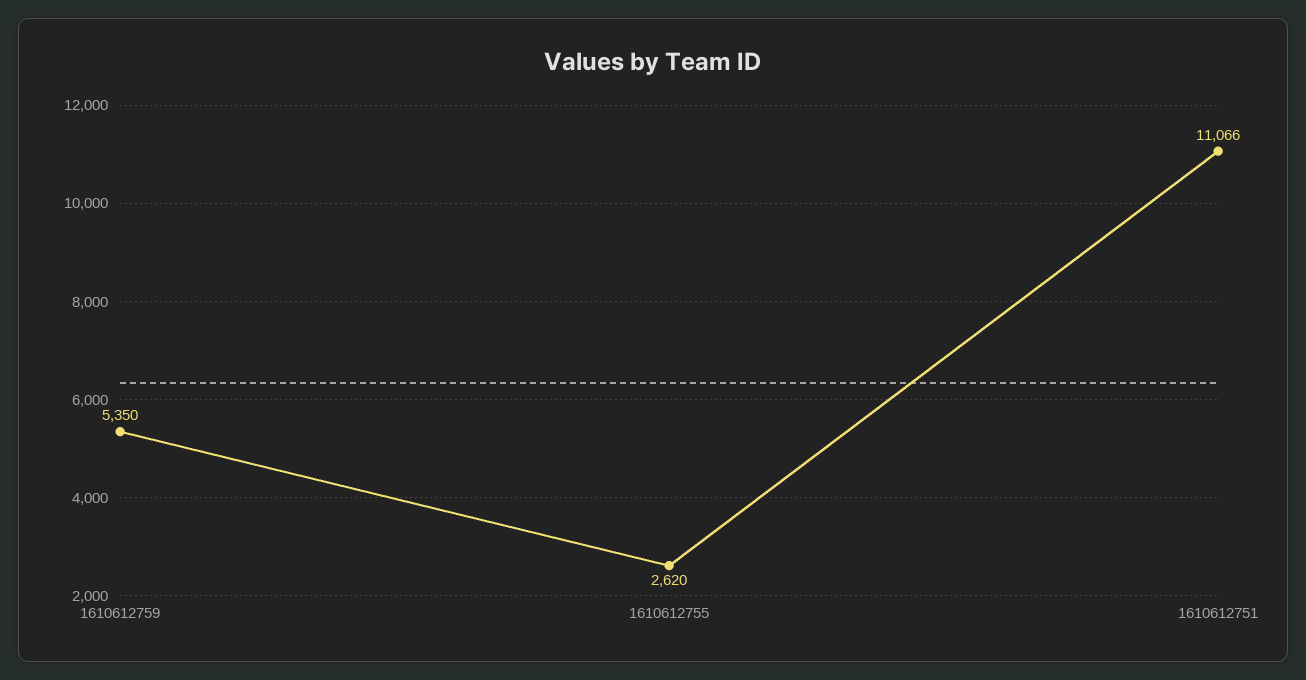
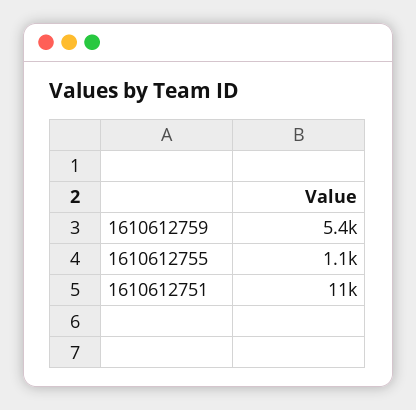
1610612755: 2620 -> 1100

